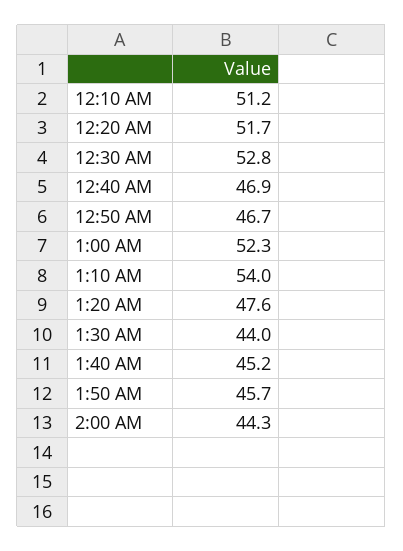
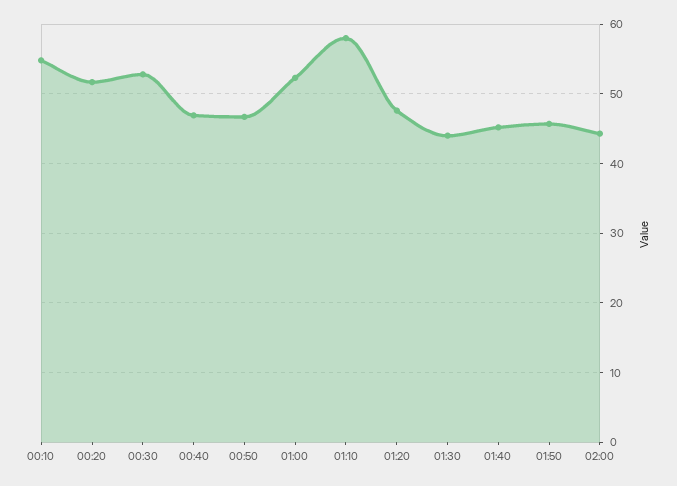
12:10 AM: 51.2 -> 55
1:10 AM: 54 -> 58

